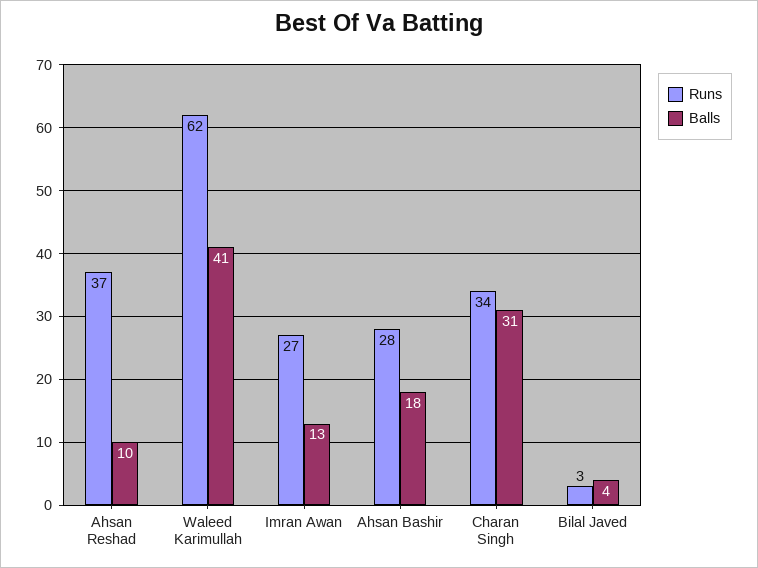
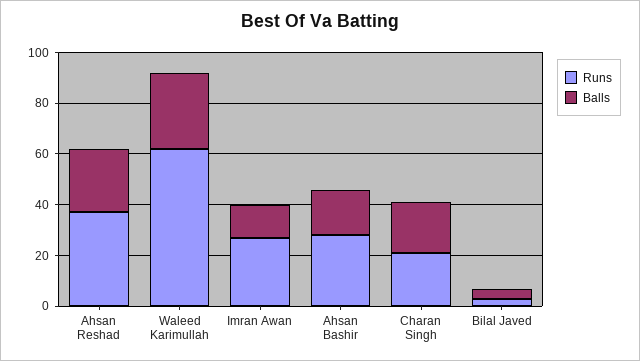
Balls, Ahsan Reshad: 10 -> 25
Balls, Waleed Karimullah: 41 -> 30
Runs, Charan Singh: 34 -> 20
Balls, Charan Singh: 31 -> 20

